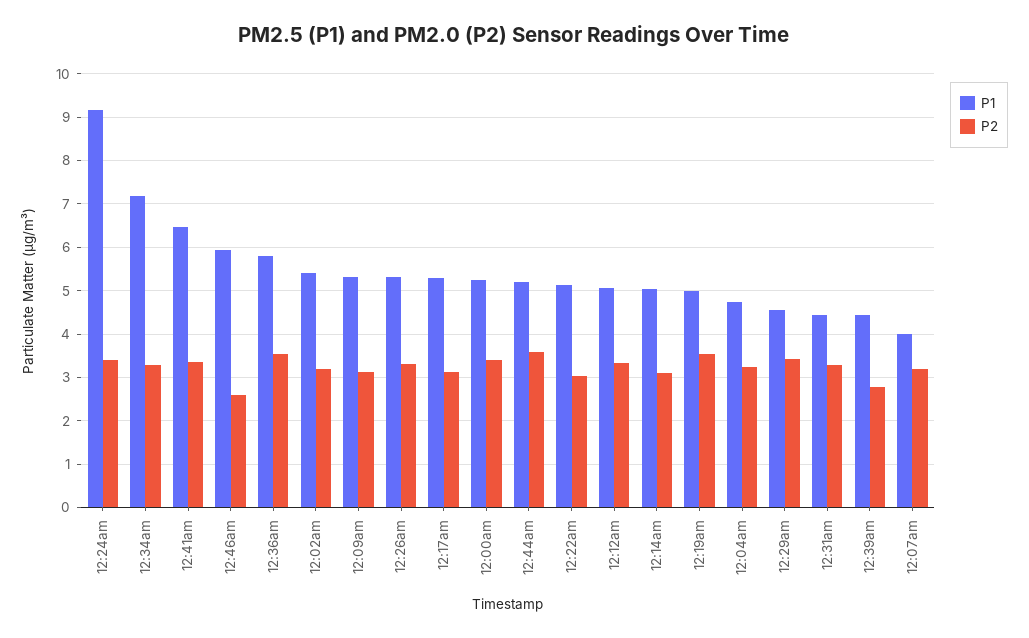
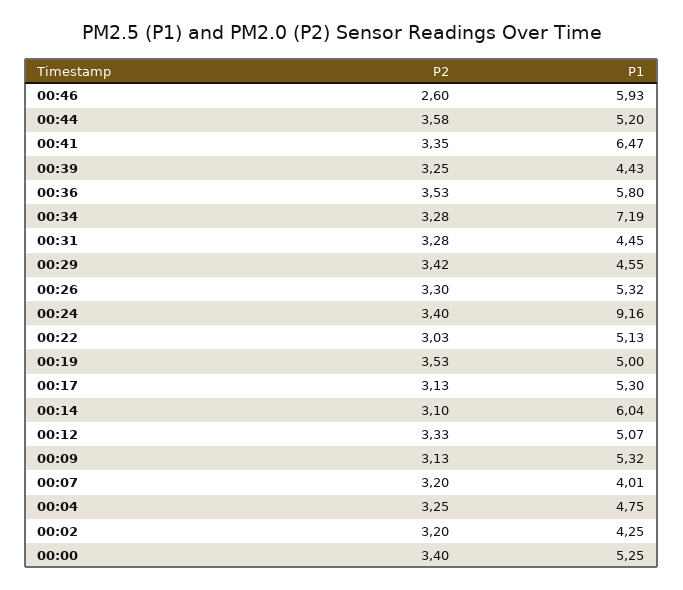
P1, 12:02am: 5.4 -> 4.25
P1, 12:14am: 5 -> 6.04
P2, 12:39am: 2.8 -> 3.25

